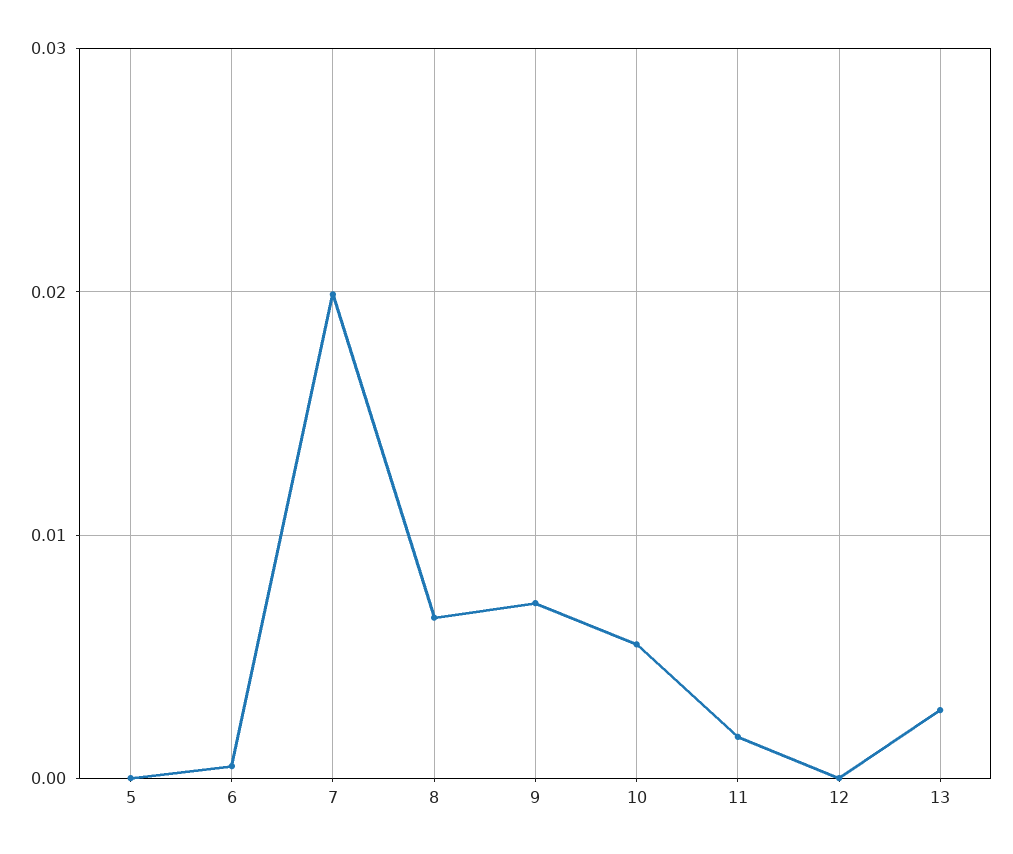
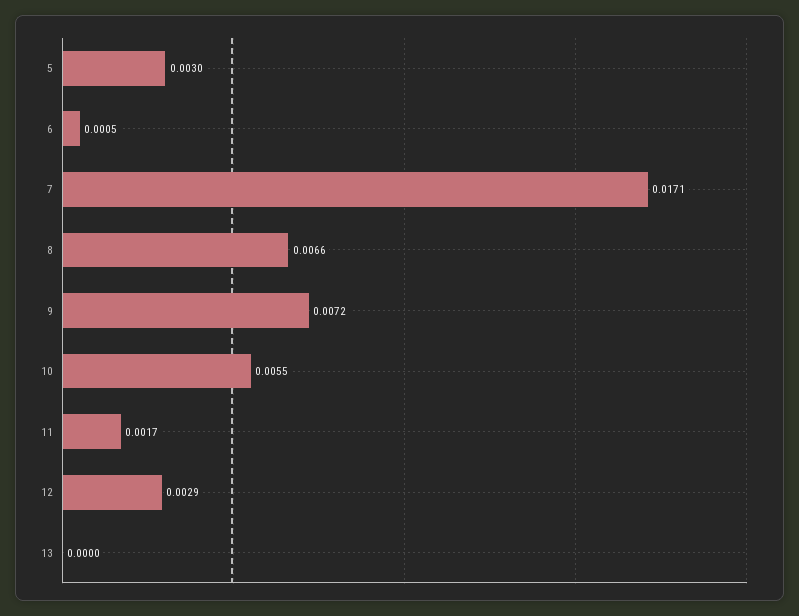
5: 0 -> 0.003
7: 0.02 -> 0.0171
12: 0 -> 0.0029
13: 0.003 -> 0

